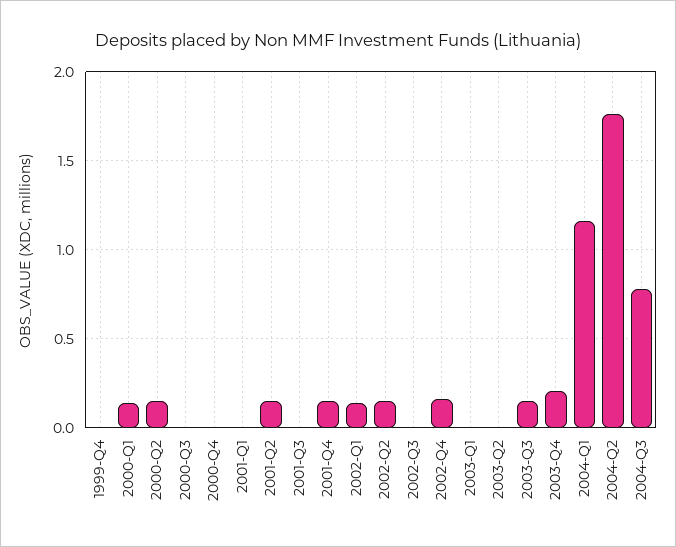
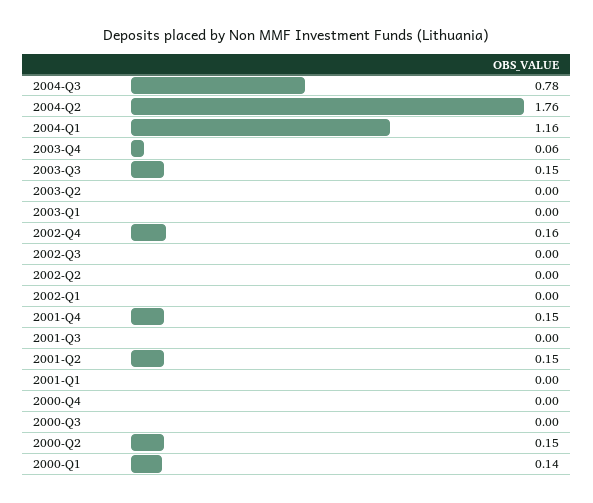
1999-Q4: 0 -> none
2002-Q1: 0.15 -> 0
2002-Q2: 0.15 -> 0
2003-Q4: 0.2 -> 0.06

